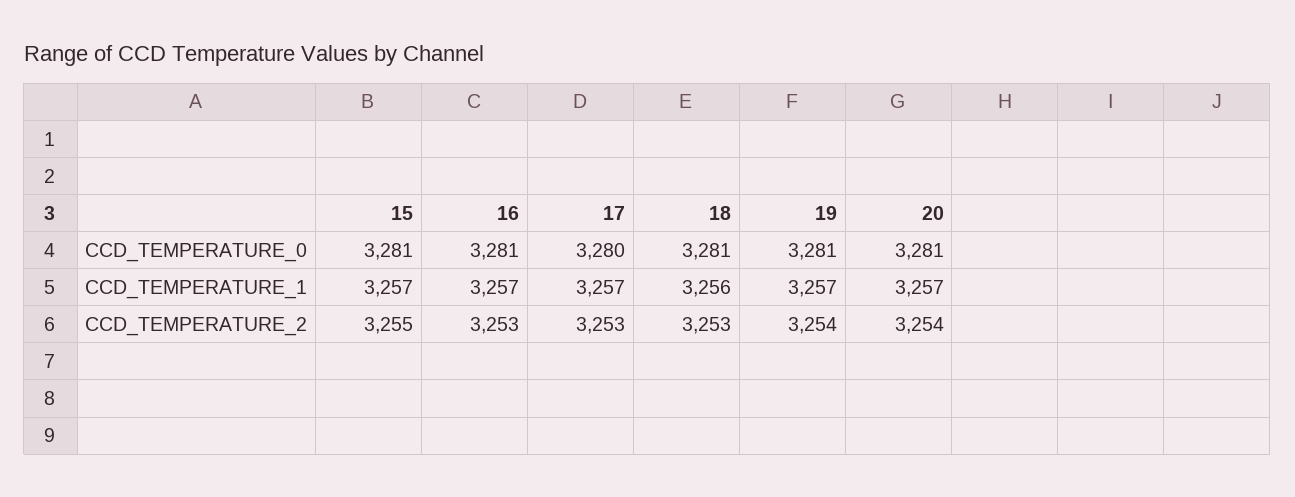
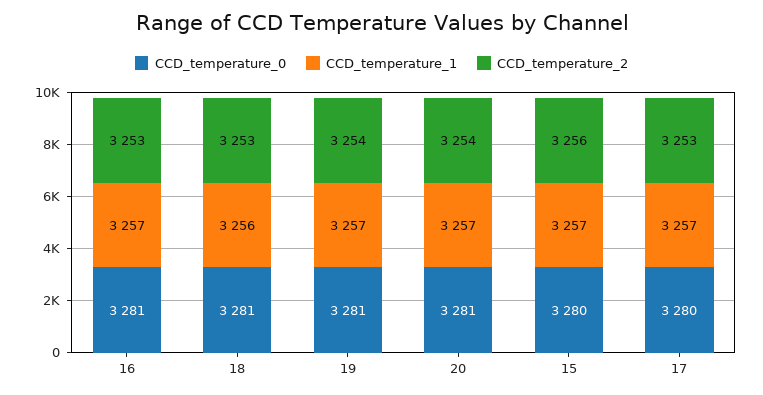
CCD_TEMPERATURE_0, 15: 3281 -> 3280
CCD_TEMPERATURE_2, 15: 3255 -> 3256

